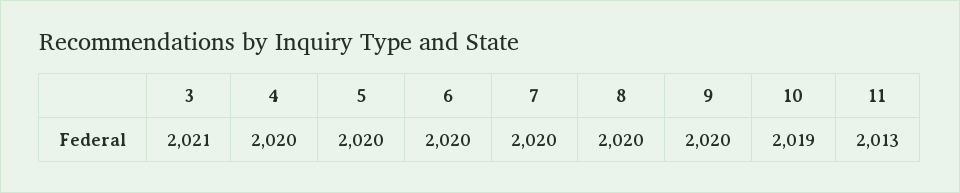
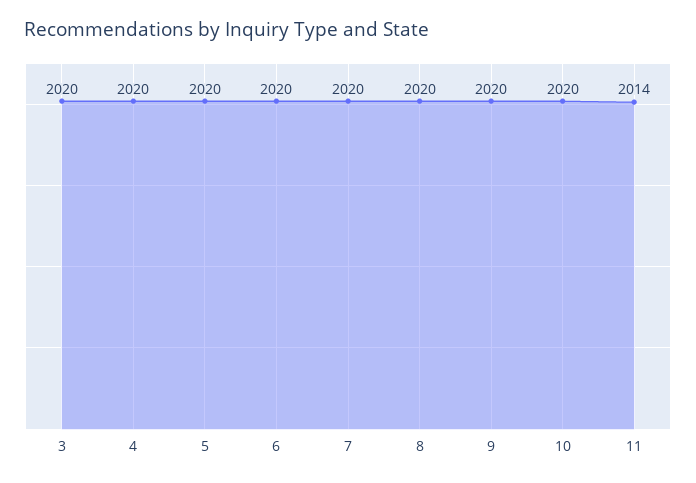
3: 2021 -> 2020
10: 2019 -> 2020
11: 2013 -> 2014

